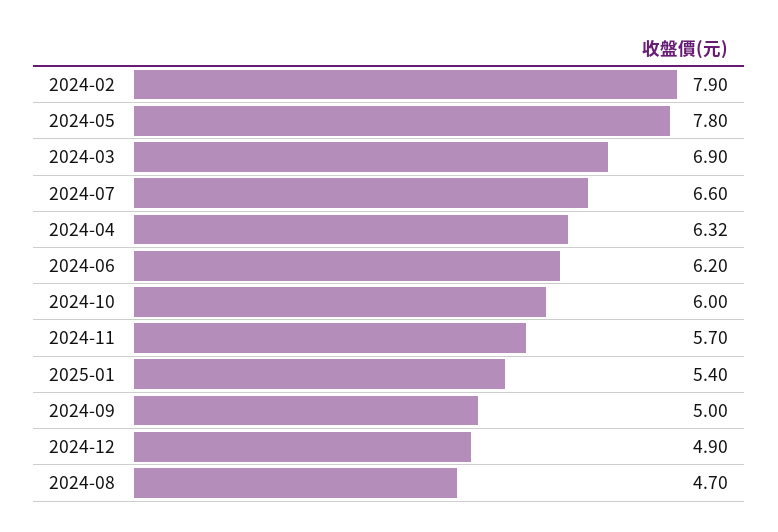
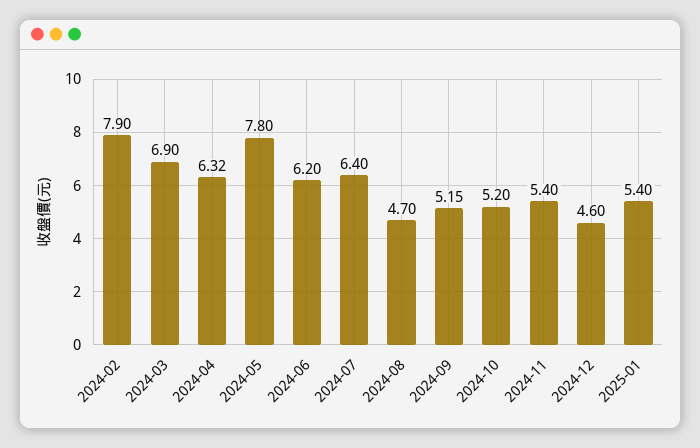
2024-07: 6.6 -> 6.4
2024-10: 6 -> 5.2
2024-11: 5.7 -> 5.4
2024-09: 5 -> 5.15
2024-12: 4.9 -> 4.6

